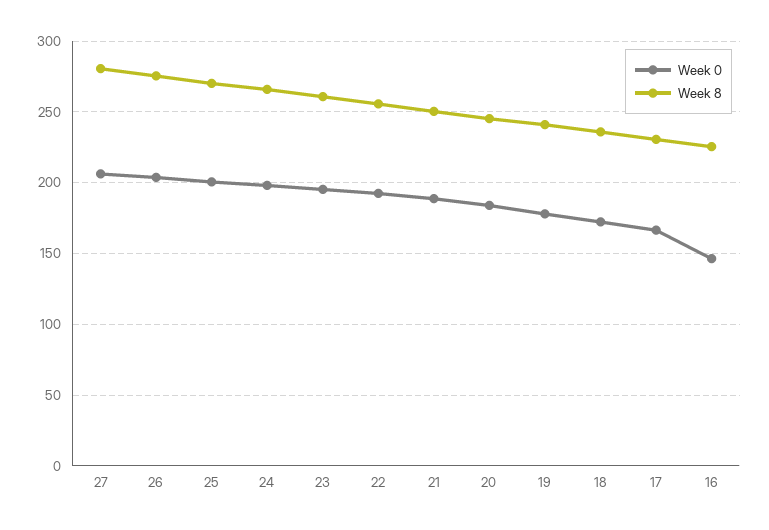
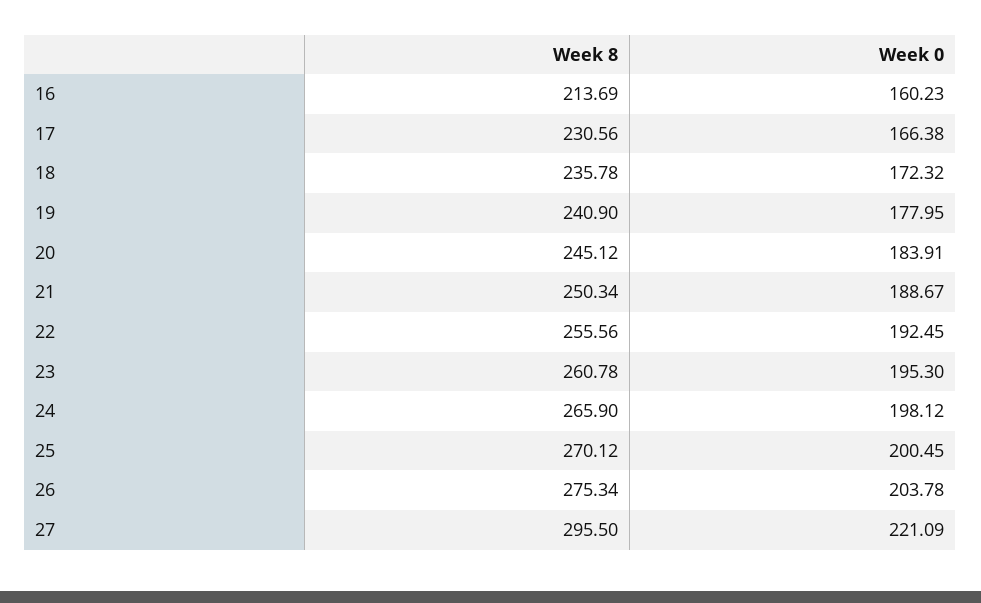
Week 0, 27: 205 -> 221.09
Week 8, 27: 280 -> 295.5
Week 0, 16: 145 -> 160.23
Week 8, 16: 225 -> 213.69

